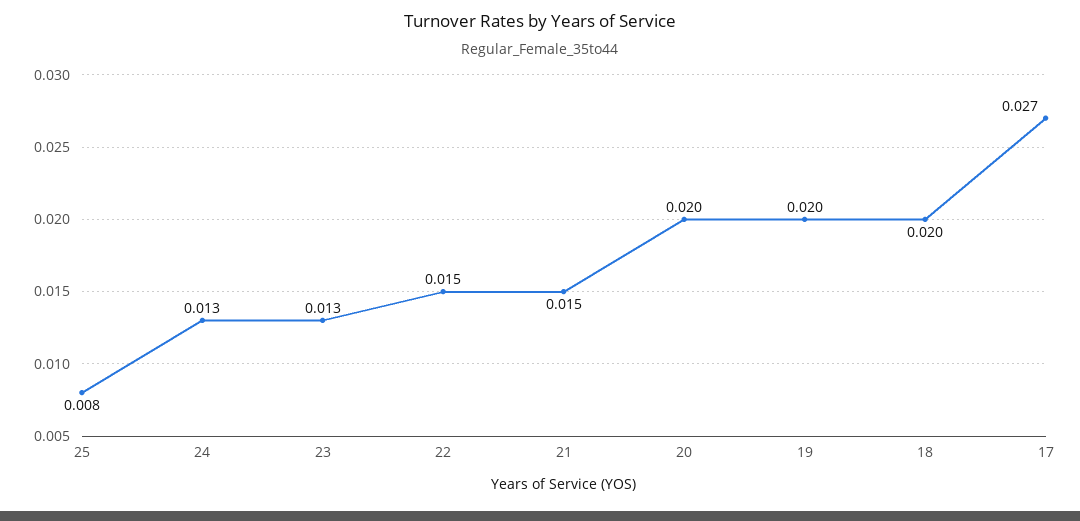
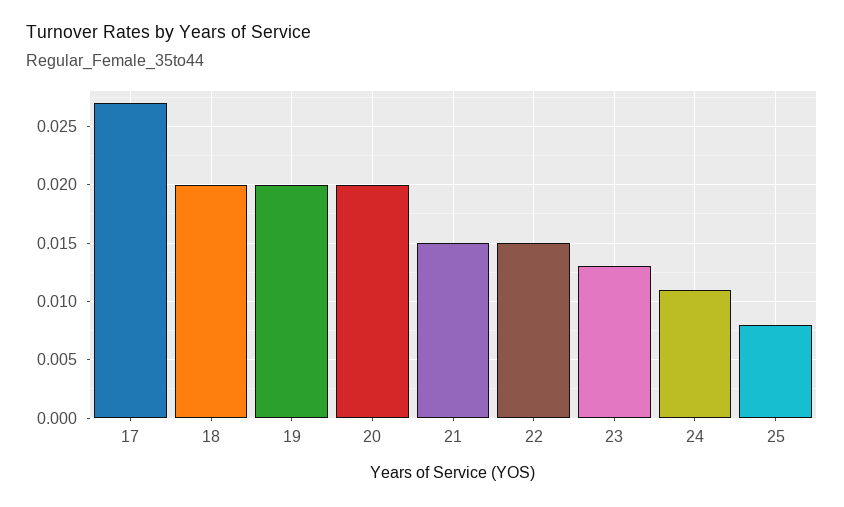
24: 0.013 -> 0.011

